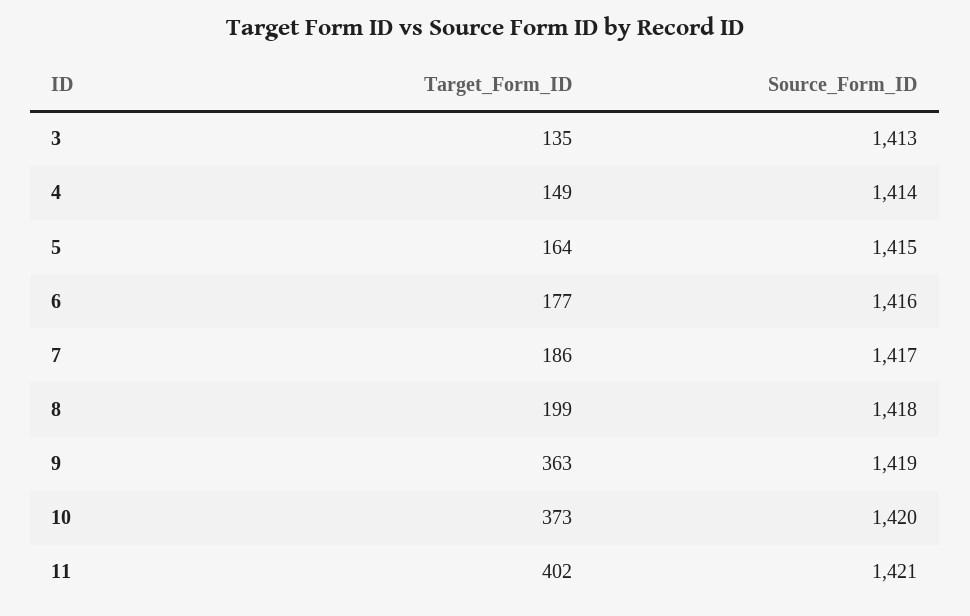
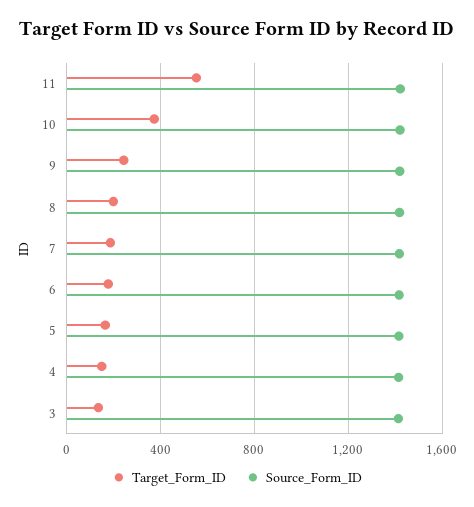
Target_Form_ID, 9: 363 -> 250
Target_Form_ID, 11: 402 -> 550

